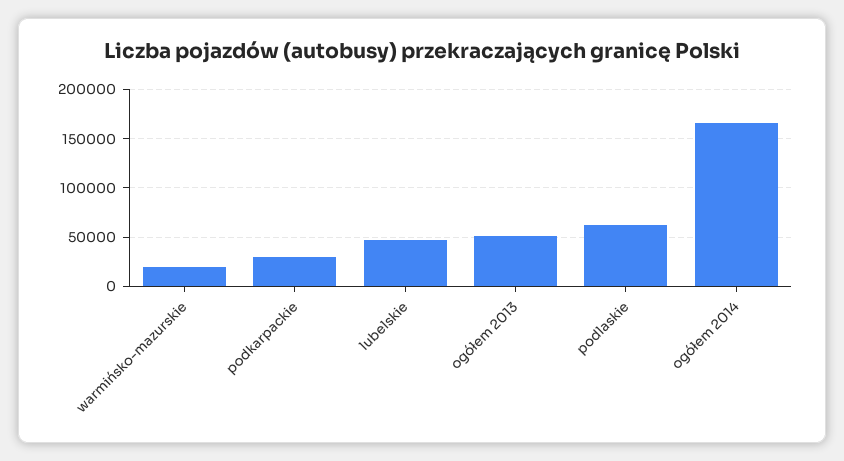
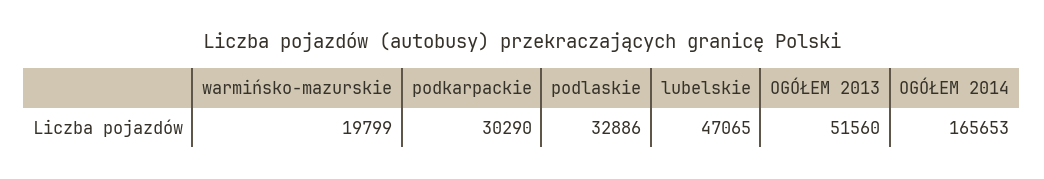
podlaskie: 60000 -> 32886

